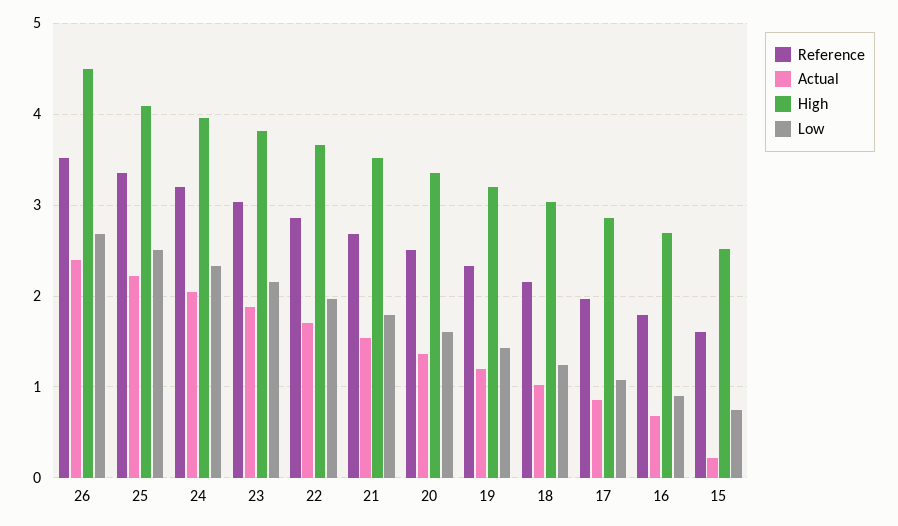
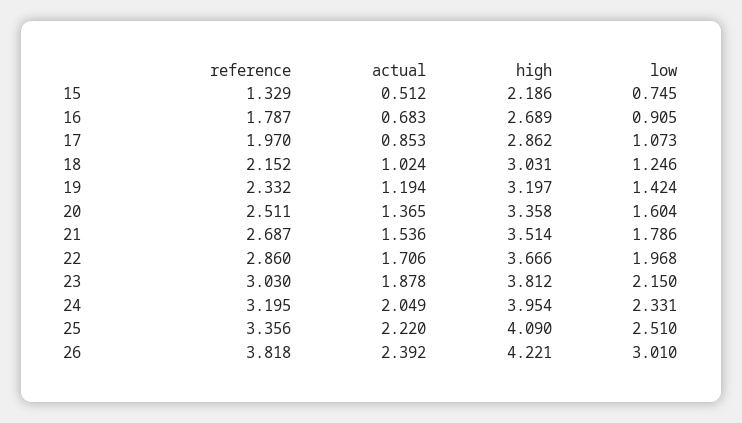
Reference, 26: 3.5 -> 3.818
High, 26: 4.5 -> 4.221
Low, 26: 2.7 -> 3.01
Reference, 15: 1.6 -> 1.329
Actual, 15: 0.2 -> 0.512
High, 15: 2.5 -> 2.186

